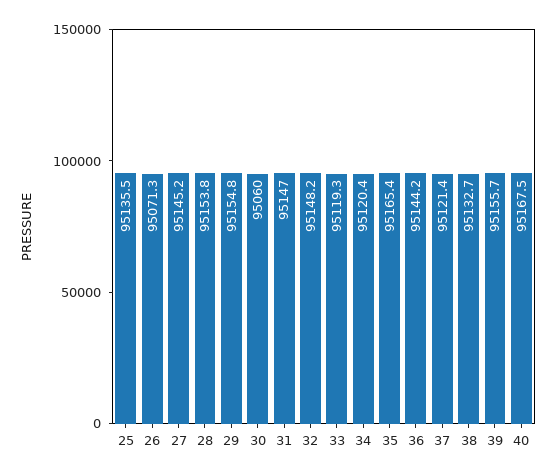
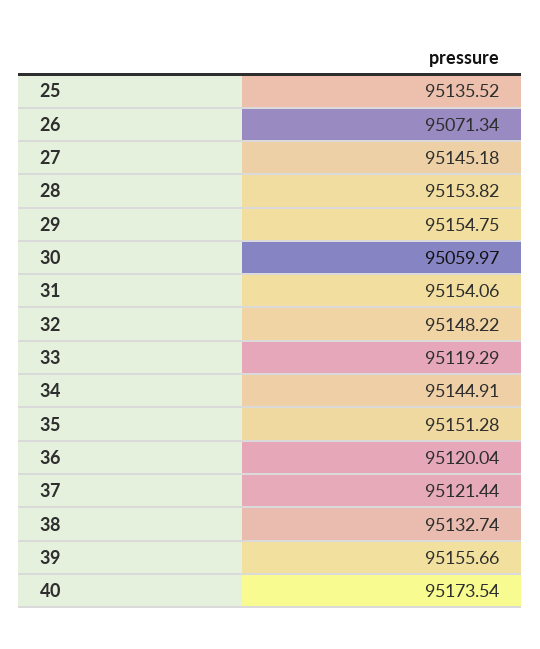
31: 95147 -> 95154.06
34: 95120.4 -> 95144.91
35: 95165.4 -> 95151.28
36: 95144.2 -> 95120.04
40: 95167.5 -> 95173.54

